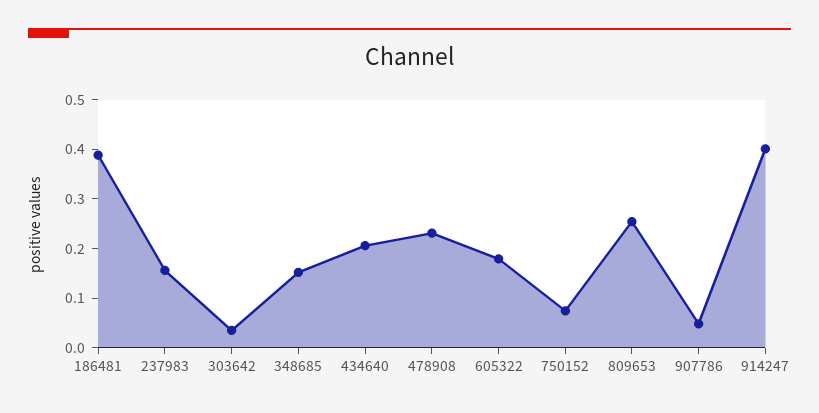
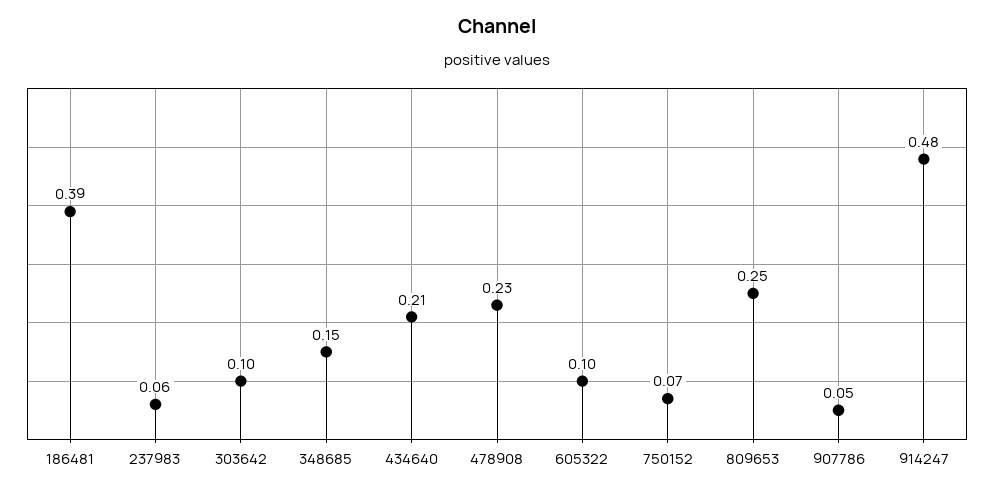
237983: 0.16 -> 0.06
303642: 0.04 -> 0.1
605322: 0.18 -> 0.1
914247: 0.4 -> 0.48

